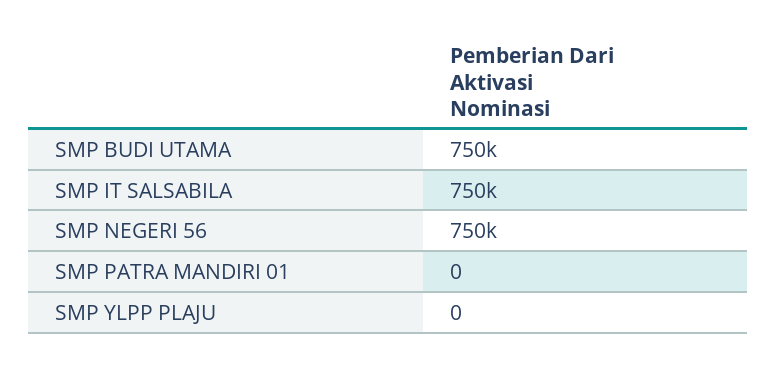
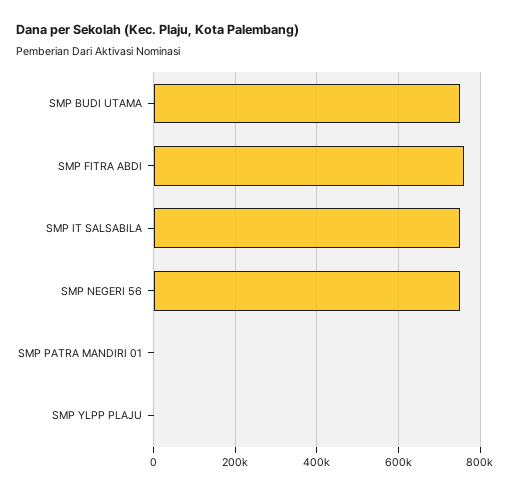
SMP FITRA ABDI: none -> 760000

